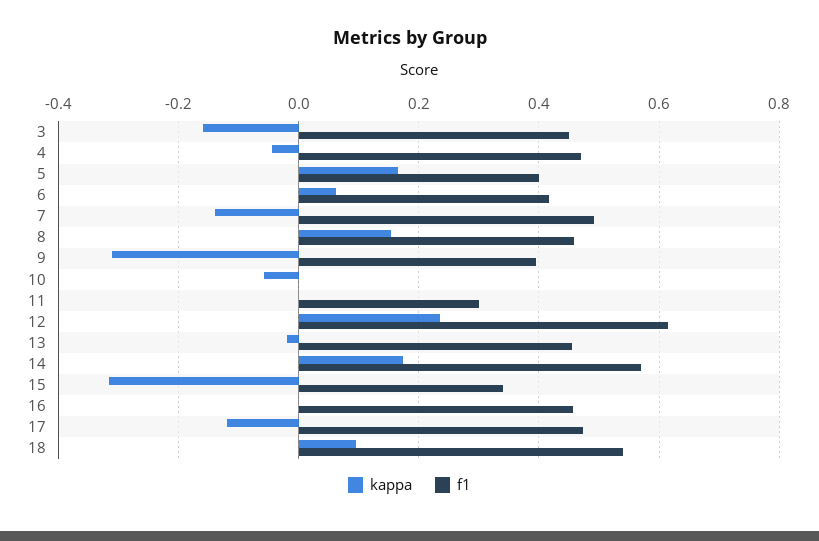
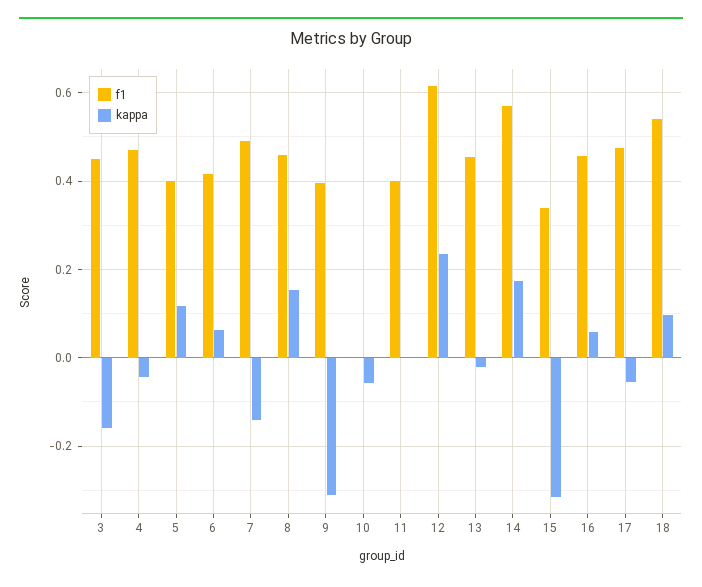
kappa, 5: 0.16 -> 0.12
f1, 11: 0.3 -> 0.4
kappa, 16: 0 -> 0.06
kappa, 17: -0.12 -> -0.06

